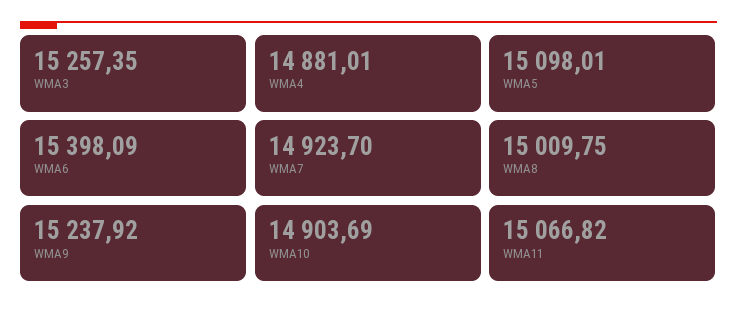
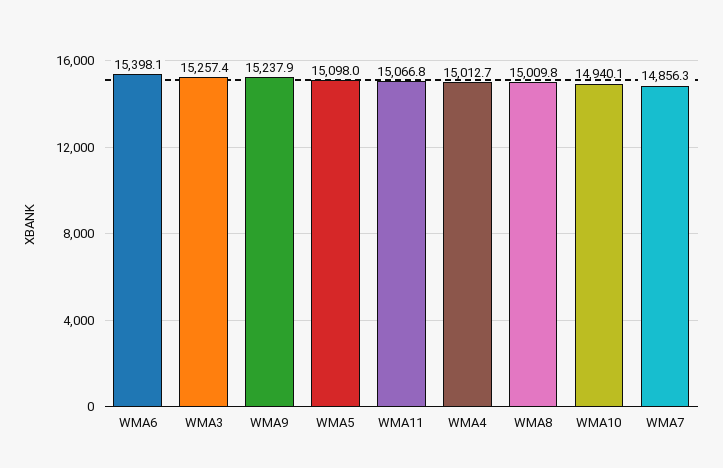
WMA4: 14881.01 -> 15012.7
WMA7: 14923.7 -> 14856.3
WMA10: 14903.69 -> 14940.1

